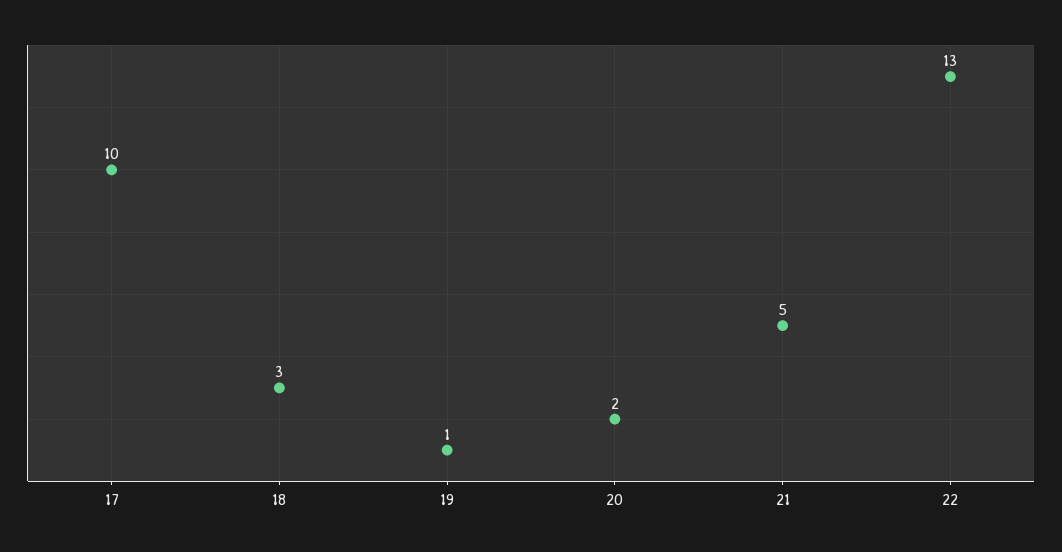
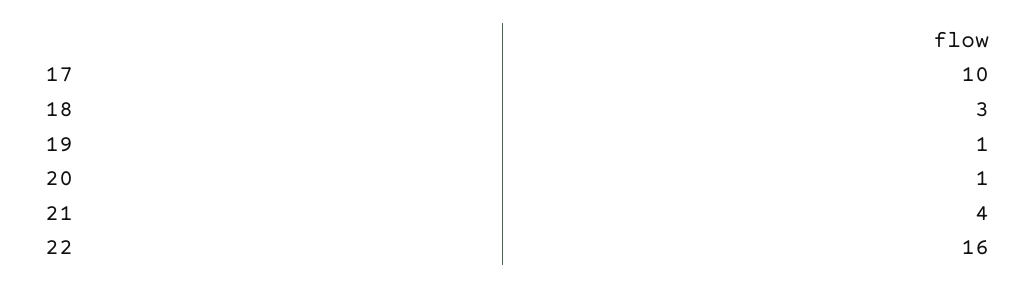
20: 2 -> 1
21: 5 -> 4
22: 13 -> 16

